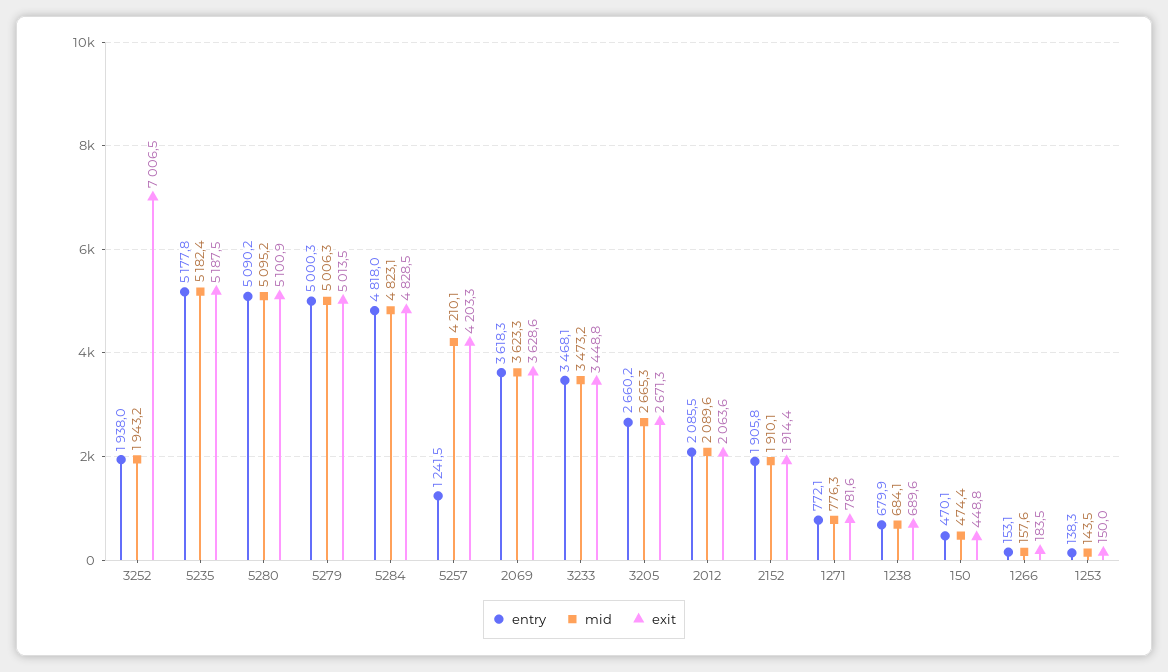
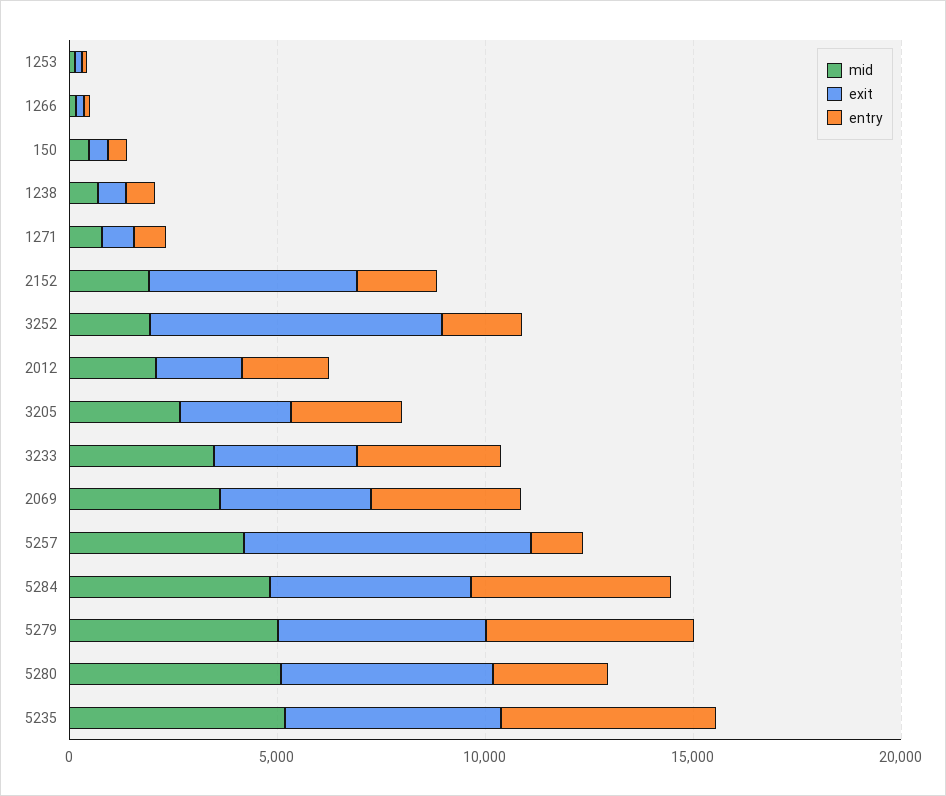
entry, 5280: 5090.2 -> 3000
exit, 5257: 4203.3 -> 7000
exit, 2152: 1914.4 -> 5000

